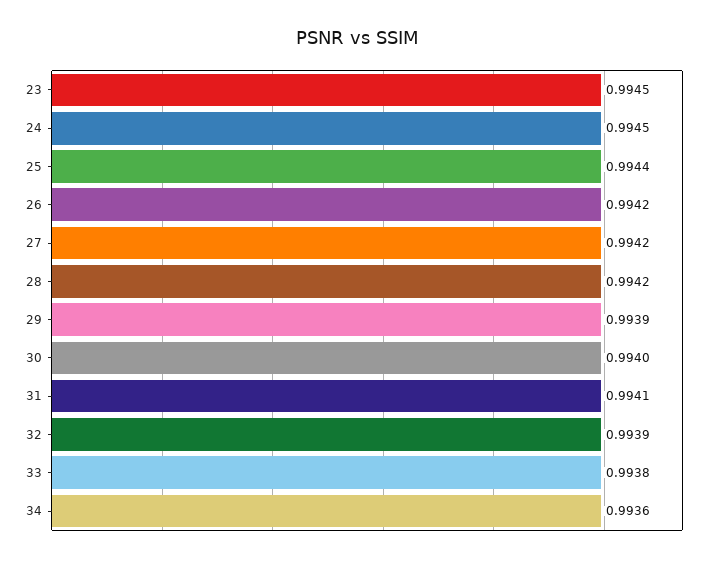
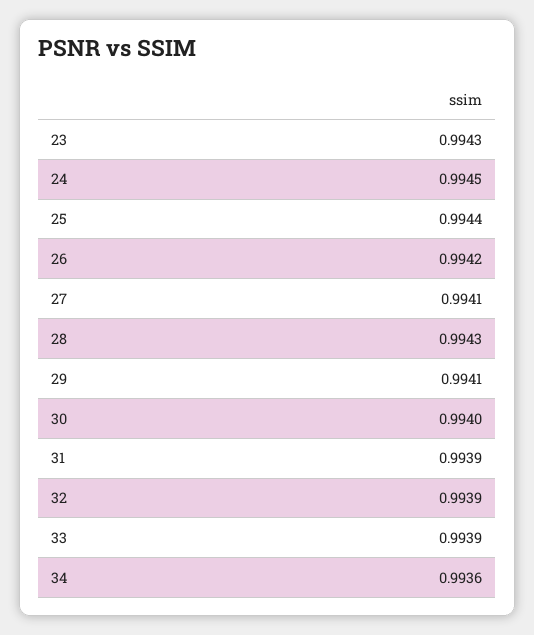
23: 0.9945 -> 0.9943
27: 0.9942 -> 0.9941
28: 0.9942 -> 0.9943
29: 0.9939 -> 0.9941
31: 0.9941 -> 0.9939
33: 0.9938 -> 0.9939

